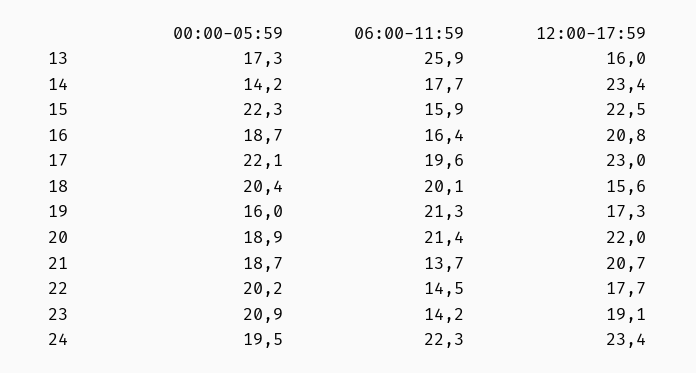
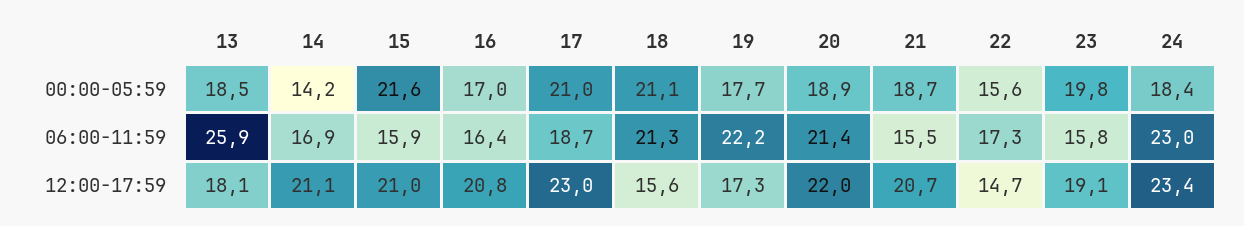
00:00-05:59, 13: 17.3 -> 18.5
12:00-17:59, 13: 16 -> 18.1
06:00-11:59, 14: 17.7 -> 16.9
12:00-17:59, 14: 23.4 -> 21.1
00:00-05:59, 15: 22.3 -> 21.6
12:00-17:59, 15: 22.5 -> 21
00:00-05:59, 16: 18.7 -> 17
00:00-05:59, 17: 22.1 -> 21
06:00-11:59, 17: 19.6 -> 18.7
00:00-05:59, 18: 20.4 -> 21.1
06:00-11:59, 18: 20.1 -> 21.3
00:00-05:59, 19: 16 -> 17.7
06:00-11:59, 19: 21.3 -> 22.2
06:00-11:59, 21: 13.7 -> 15.5
00:00-05:59, 22: 20.2 -> 15.6
06:00-11:59, 22: 14.5 -> 17.3
12:00-17:59, 22: 17.7 -> 14.7
00:00-05:59, 23: 20.9 -> 19.8
06:00-11:59, 23: 14.2 -> 15.8
00:00-05:59, 24: 19.5 -> 18.4
06:00-11:59, 24: 22.3 -> 23

